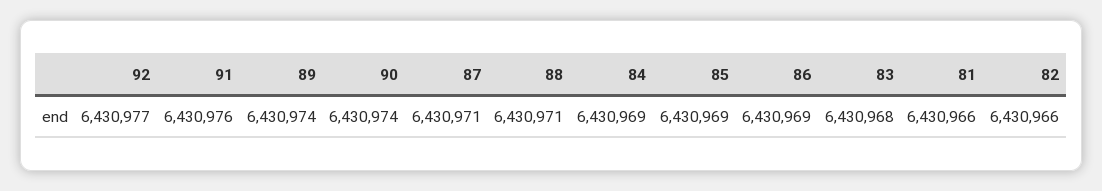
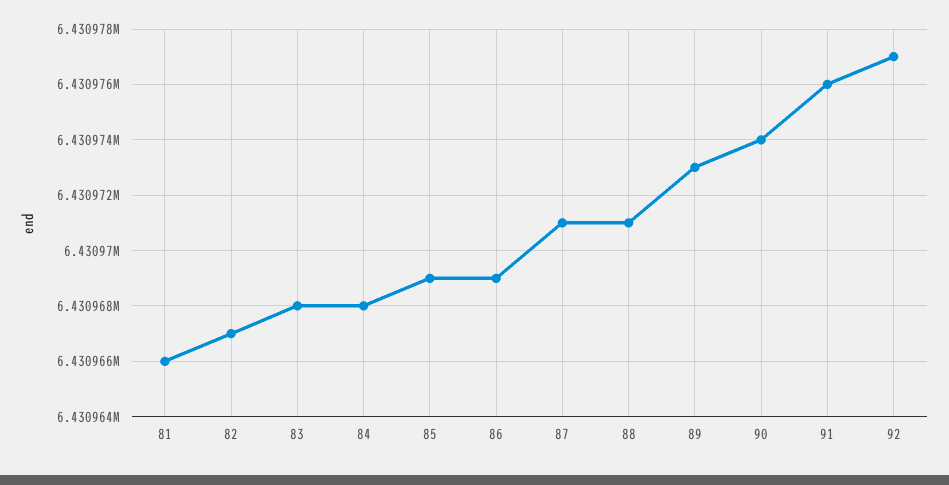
89: 6430974 -> 6430973
84: 6430969 -> 6430968
82: 6430966 -> 6430967

